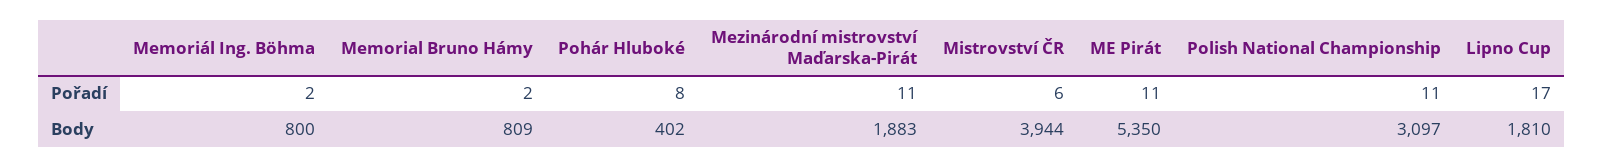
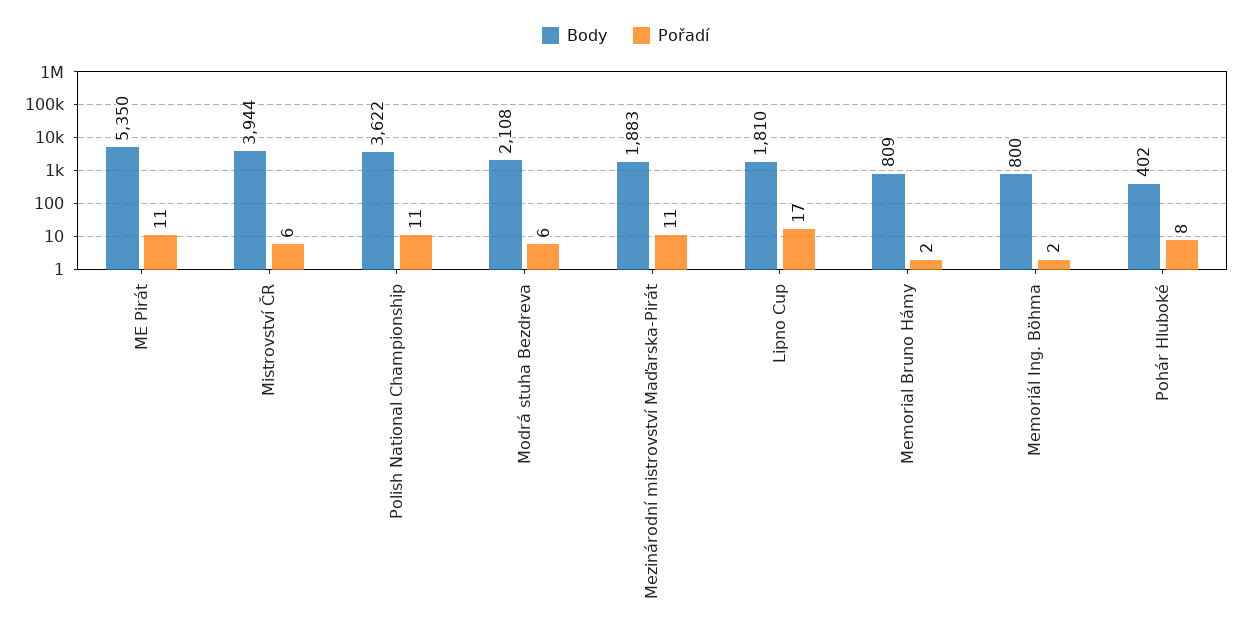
Body, Polish National Championship: 3097 -> 3622
Body, Modrá stuha Bezdreva: none -> 2108
Pořadí, Modrá stuha Bezdreva: none -> 6

